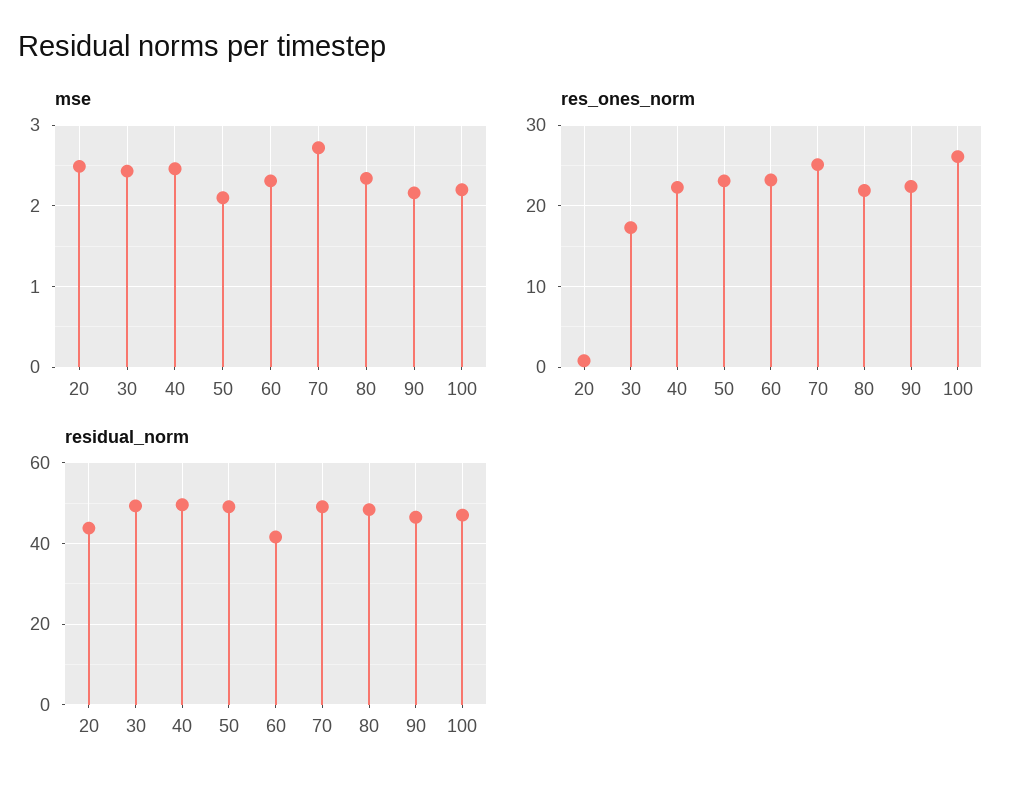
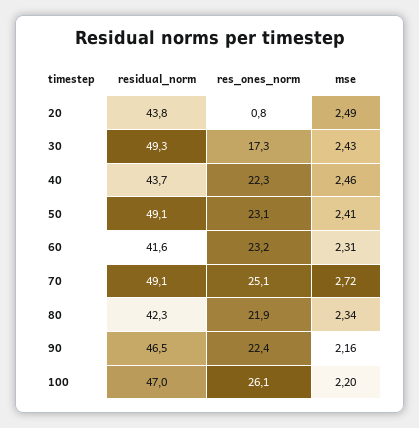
mse, 50: 2.1 -> 2.41
residual_norm, 40: 50 -> 43.7
residual_norm, 80: 48 -> 42.3

